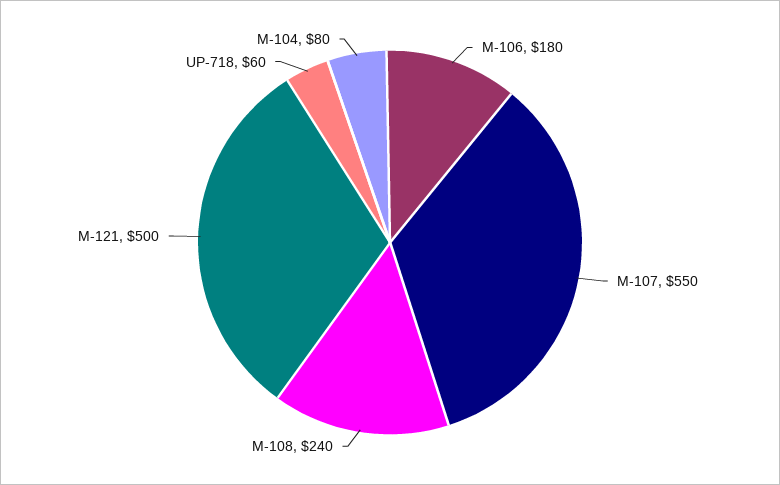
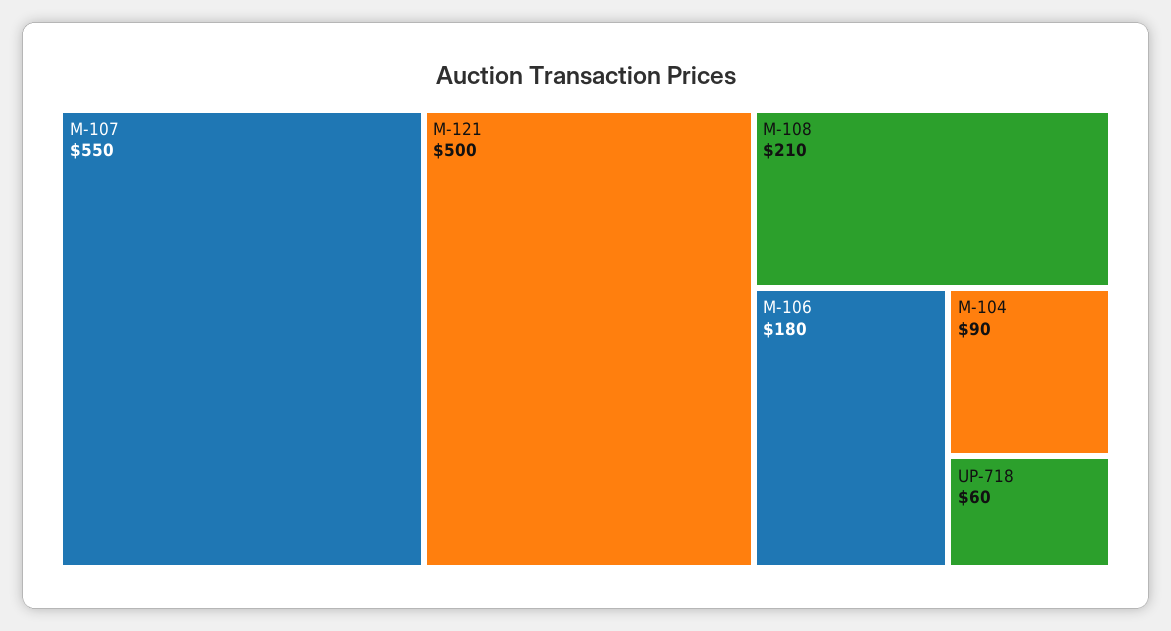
M-108: 240 -> 210
M-104: 80 -> 90

